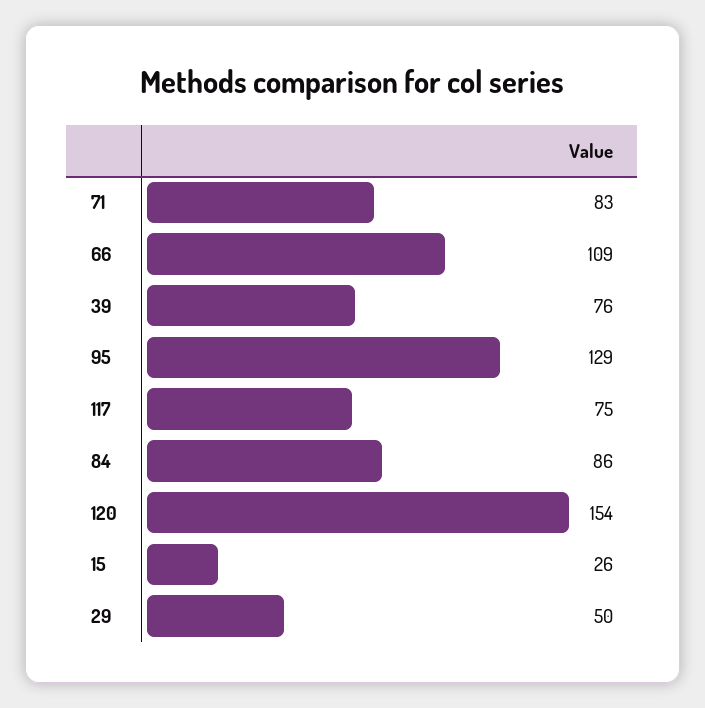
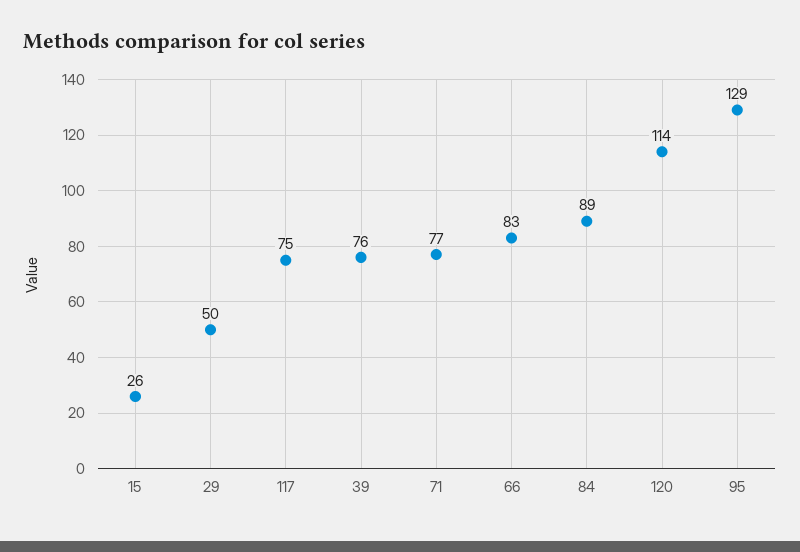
71: 83 -> 77
66: 109 -> 83
84: 86 -> 89
120: 154 -> 114

